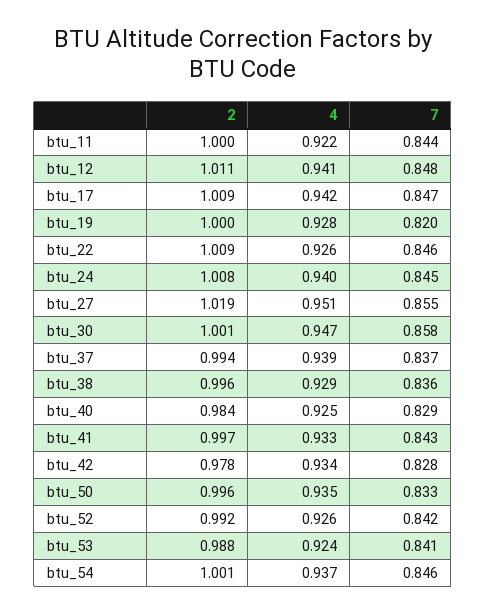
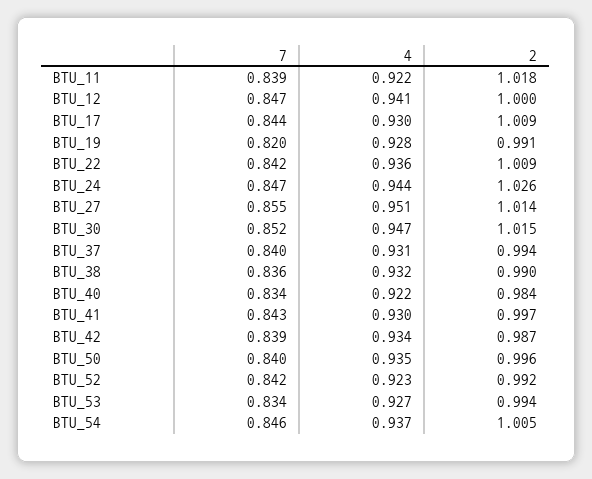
2, btu_11: 1 -> 1.018
7, btu_11: 0.844 -> 0.839
2, btu_12: 1.011 -> 1
7, btu_12: 0.848 -> 0.847
4, btu_17: 0.942 -> 0.93
7, btu_17: 0.847 -> 0.844
2, btu_19: 1 -> 0.991
4, btu_22: 0.926 -> 0.936
7, btu_22: 0.846 -> 0.842
2, btu_24: 1.008 -> 1.026
4, btu_24: 0.94 -> 0.944
7, btu_24: 0.845 -> 0.847
2, btu_27: 1.019 -> 1.014
2, btu_30: 1.001 -> 1.015
7, btu_30: 0.858 -> 0.852
4, btu_37: 0.939 -> 0.931
7, btu_37: 0.837 -> 0.84
2, btu_38: 0.996 -> 0.99
4, btu_38: 0.929 -> 0.932
4, btu_40: 0.925 -> 0.922
7, btu_40: 0.829 -> 0.834
4, btu_41: 0.933 -> 0.93
2, btu_42: 0.978 -> 0.987
7, btu_42: 0.828 -> 0.839
7, btu_50: 0.833 -> 0.84
4, btu_52: 0.926 -> 0.923
2, btu_53: 0.988 -> 0.994
4, btu_53: 0.924 -> 0.927
7, btu_53: 0.841 -> 0.834
2, btu_54: 1.001 -> 1.005

